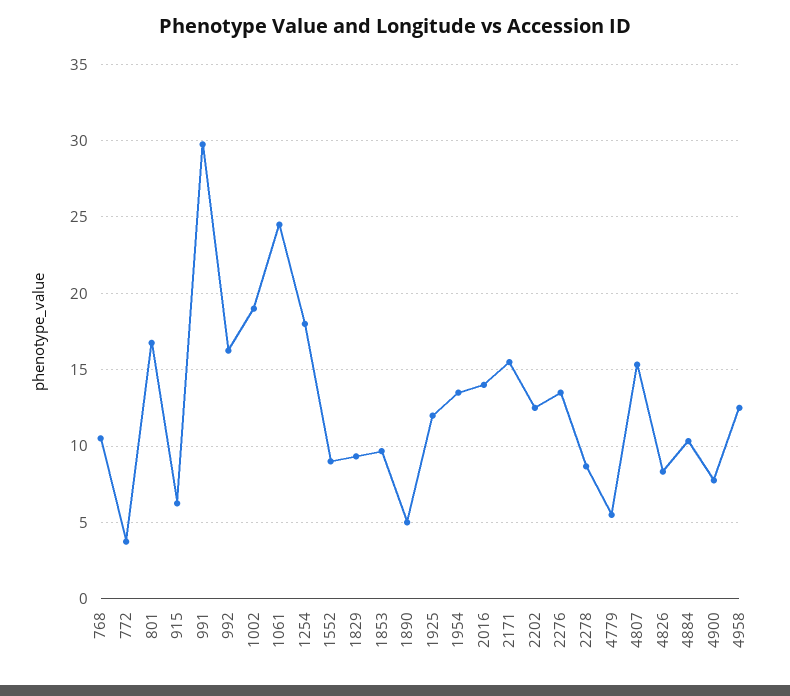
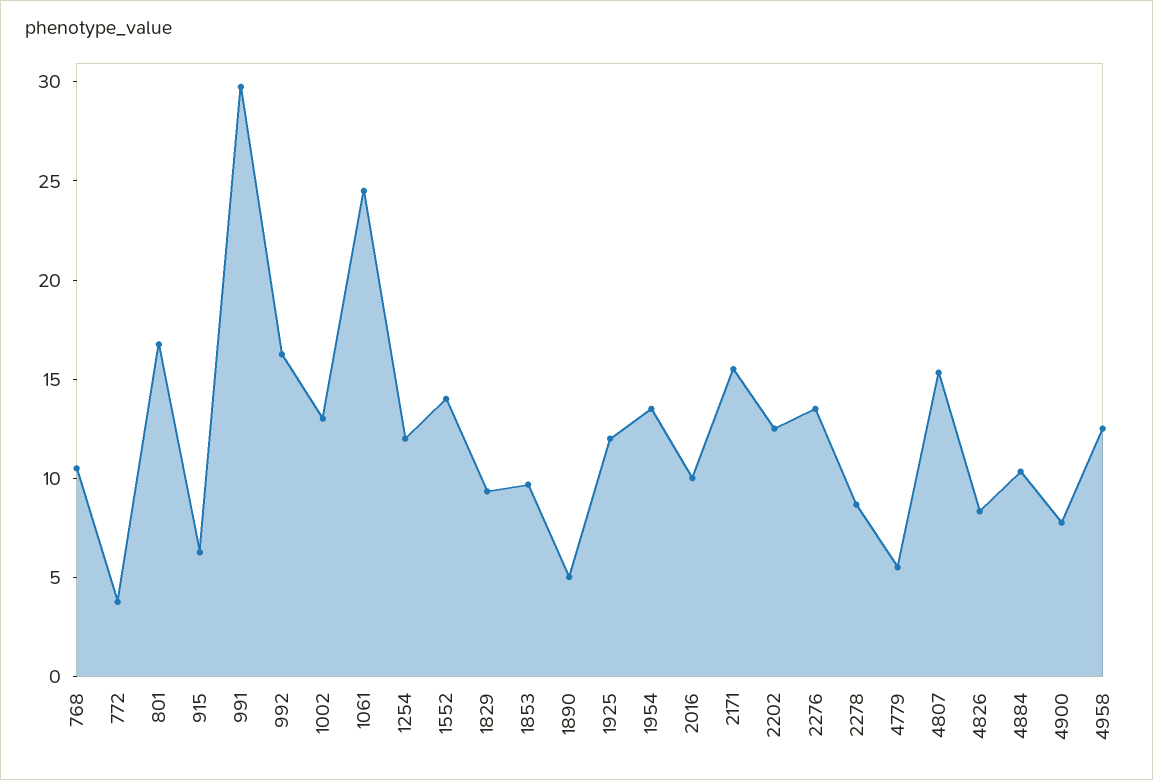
1002: 19 -> 13
1254: 18 -> 12
1552: 9 -> 14
2016: 14 -> 10

